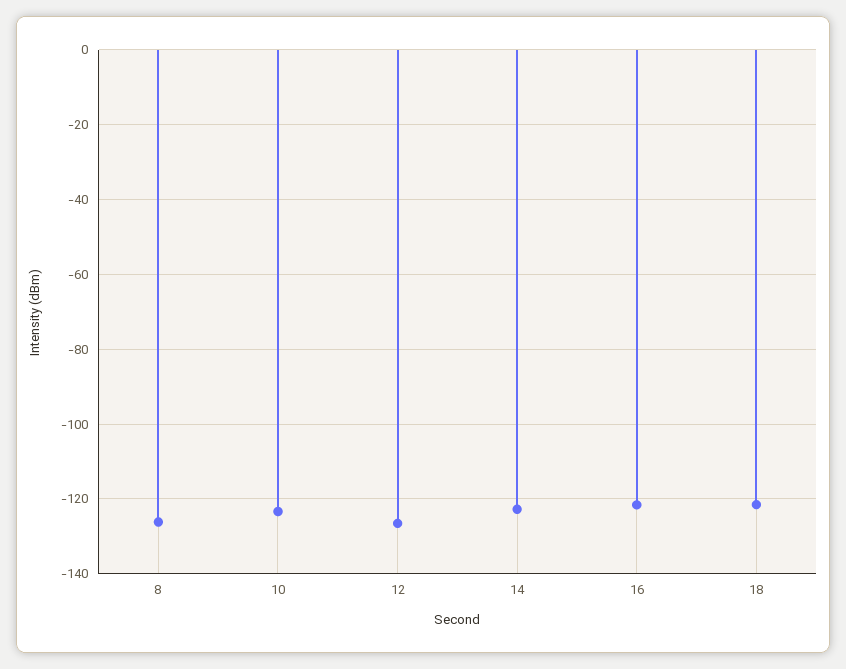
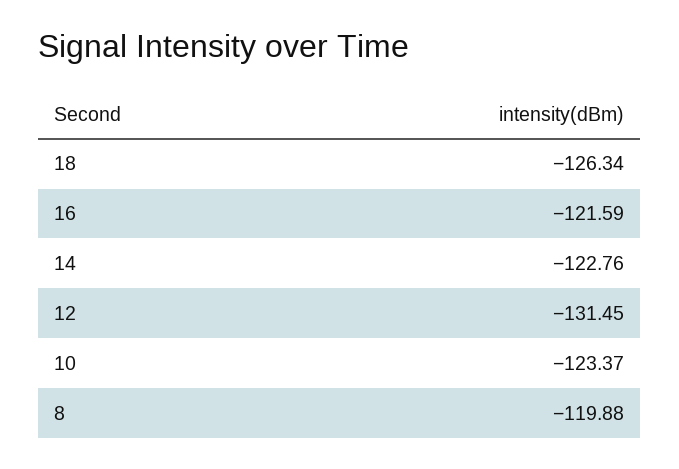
8: -126 -> -119.88
12: -126 -> -131.45
18: -122 -> -126.34

